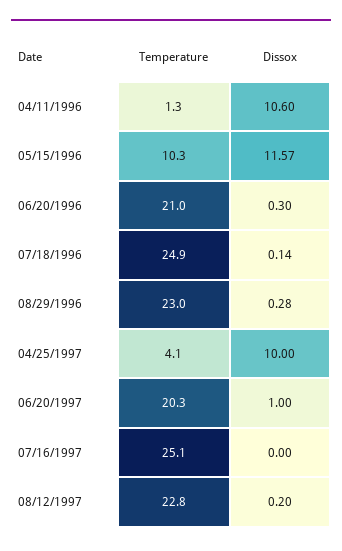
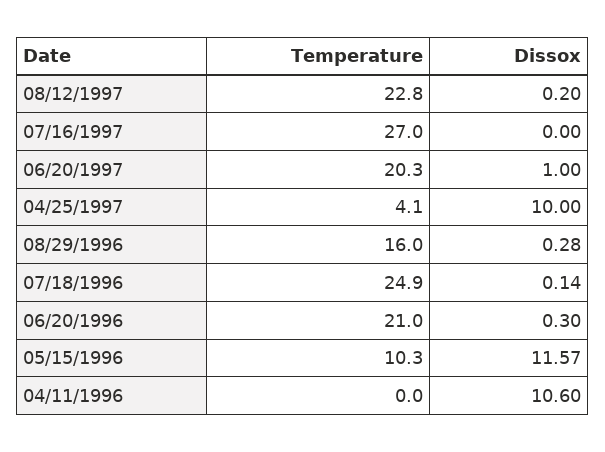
Temperature, 04/11/1996: 1.3 -> 0
Temperature, 08/29/1996: 23 -> 16
Temperature, 07/16/1997: 25.1 -> 27

